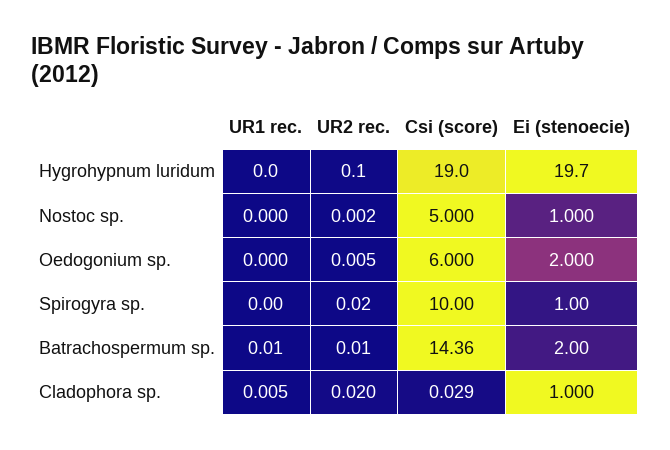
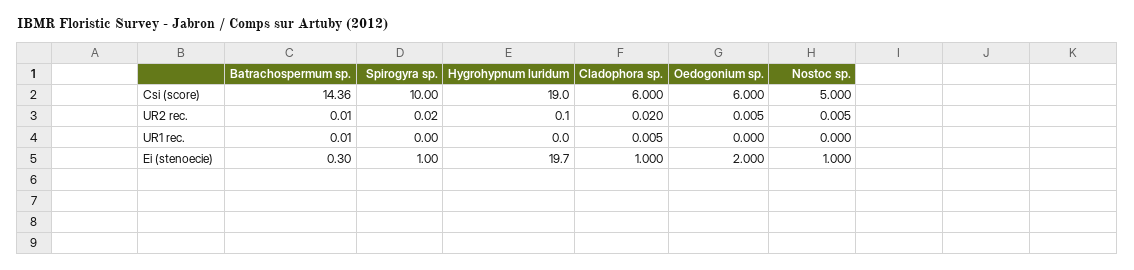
UR2 rec., Nostoc sp.: 0.002 -> 0.005
Ei (stenoecie), Batrachospermum sp.: 2 -> 0.3
Csi (score), Cladophora sp.: 0.029 -> 6

